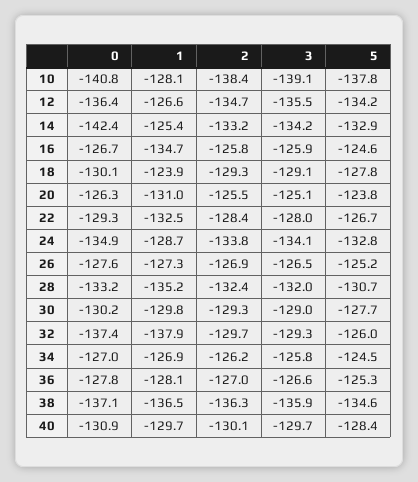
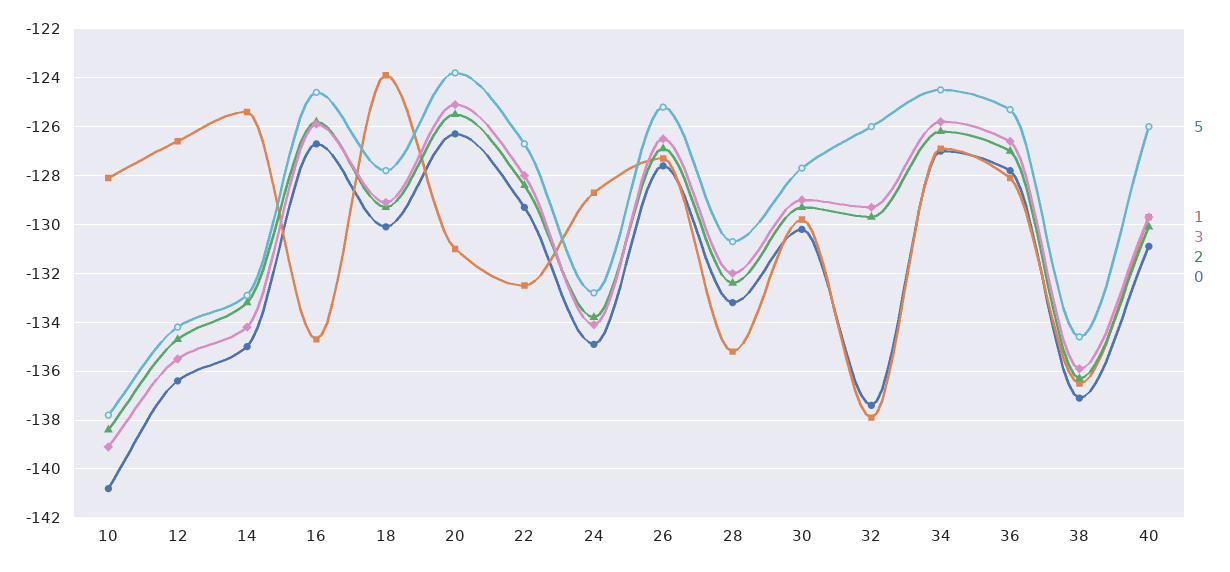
0, 14: -142.4 -> -135
5, 40: -128.4 -> -126

